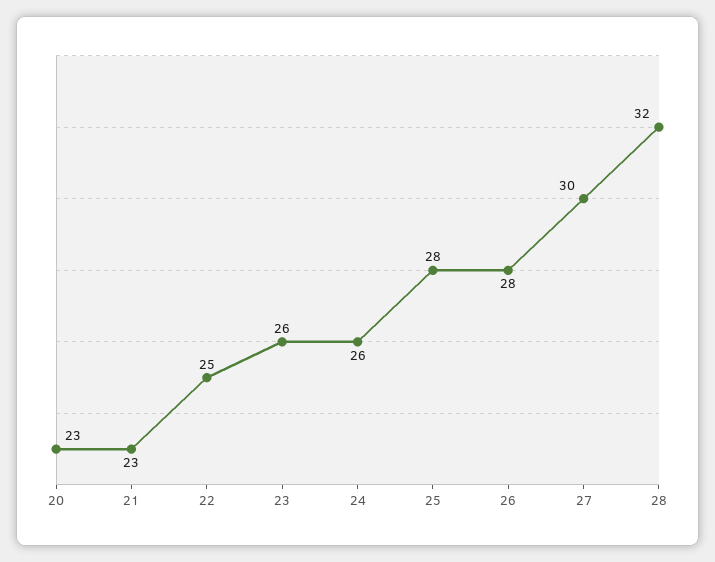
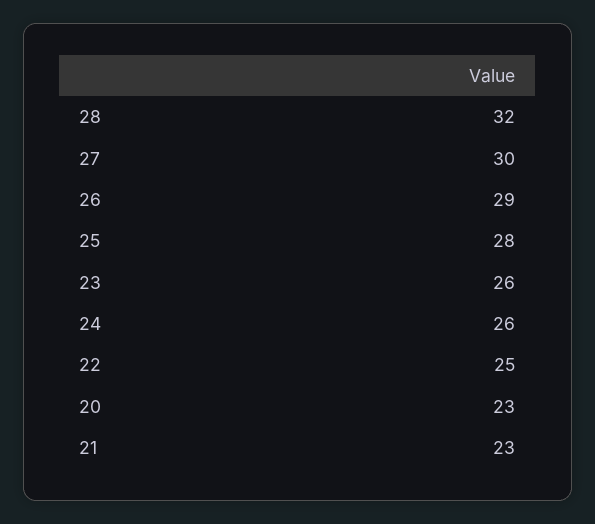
26: 28 -> 29

